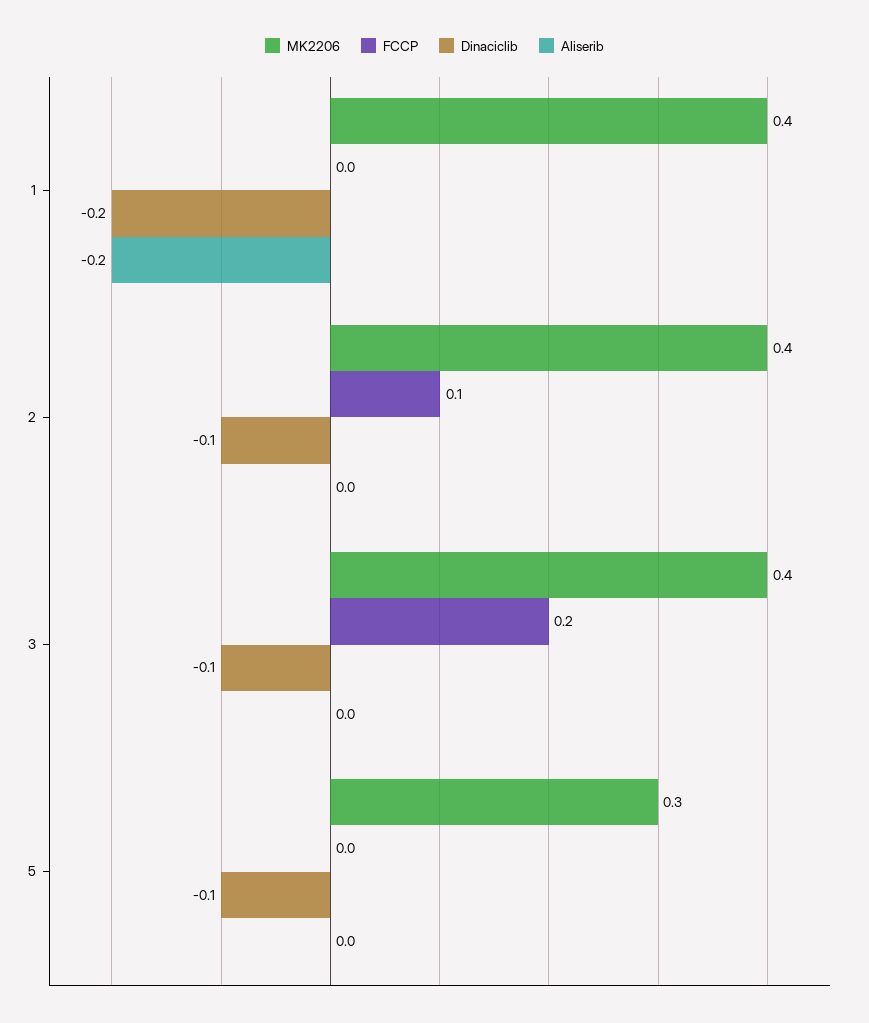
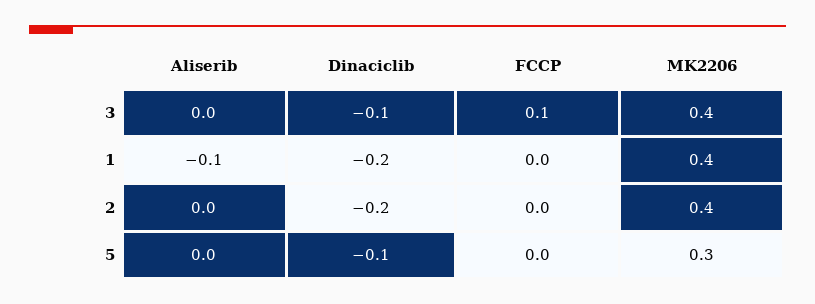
Aliserib, 1: -0.2 -> -0.1
FCCP, 2: 0.1 -> 0
Dinaciclib, 2: -0.1 -> -0.2
FCCP, 3: 0.2 -> 0.1

